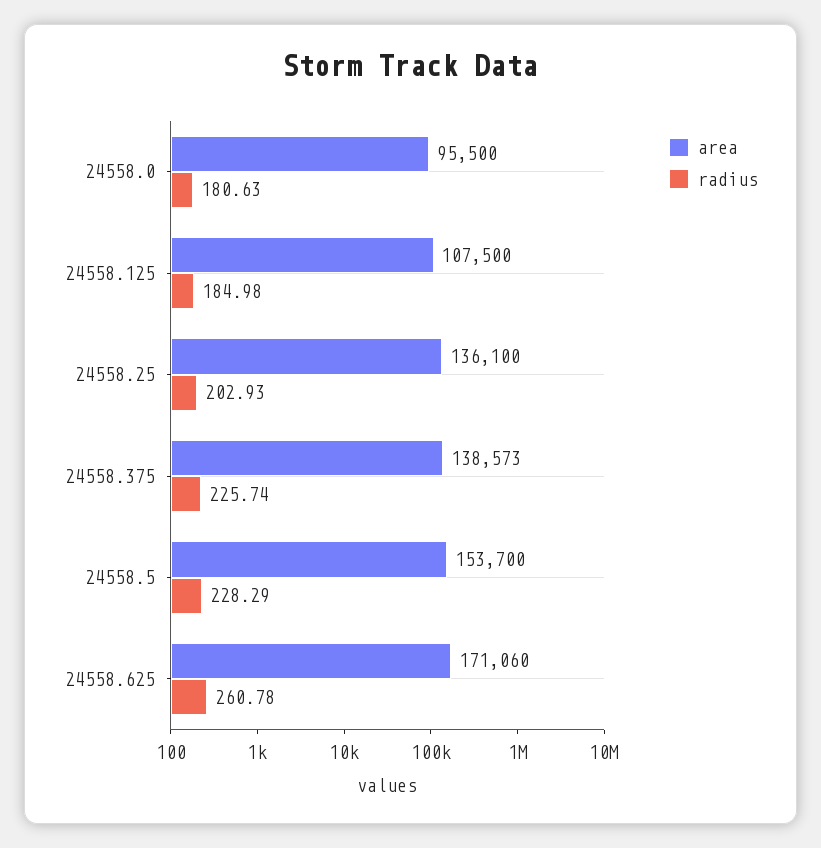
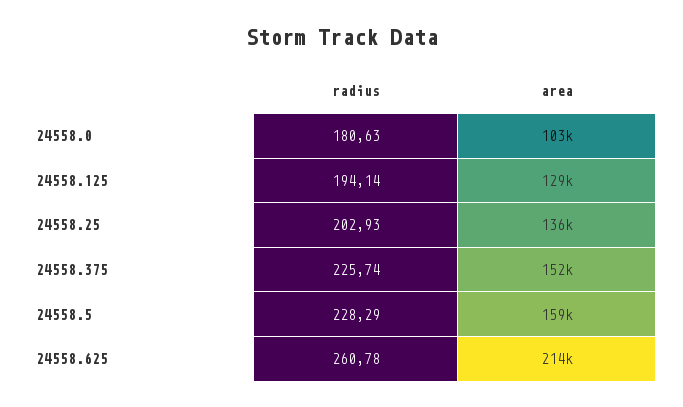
area, 24558.0: 95500 -> 103000
area, 24558.125: 107500 -> 129000
radius, 24558.125: 184.98 -> 194.14
area, 24558.375: 138573 -> 152000
area, 24558.5: 153700 -> 159000
area, 24558.625: 171060 -> 214000

